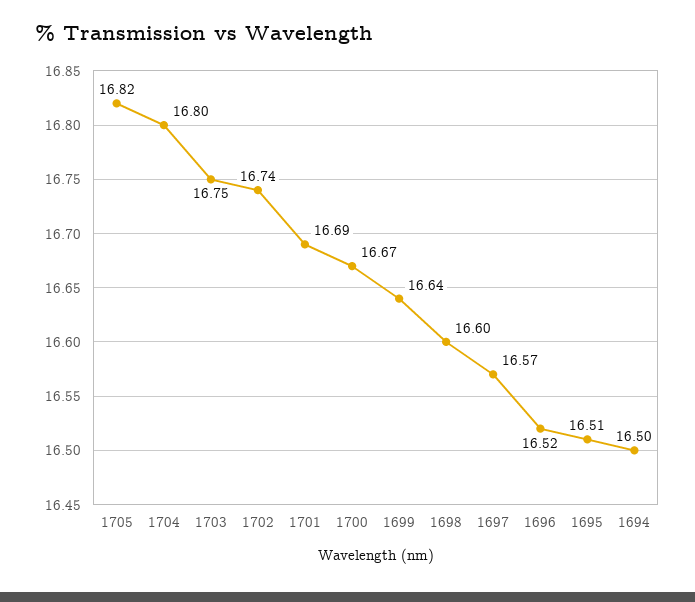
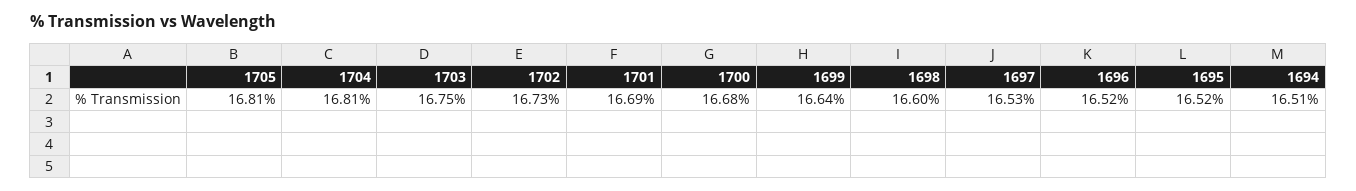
1705: 16.82 -> 16.81
1704: 16.8 -> 16.81
1702: 16.74 -> 16.73
1700: 16.67 -> 16.68
1697: 16.57 -> 16.53
1695: 16.51 -> 16.52
1694: 16.5 -> 16.51

